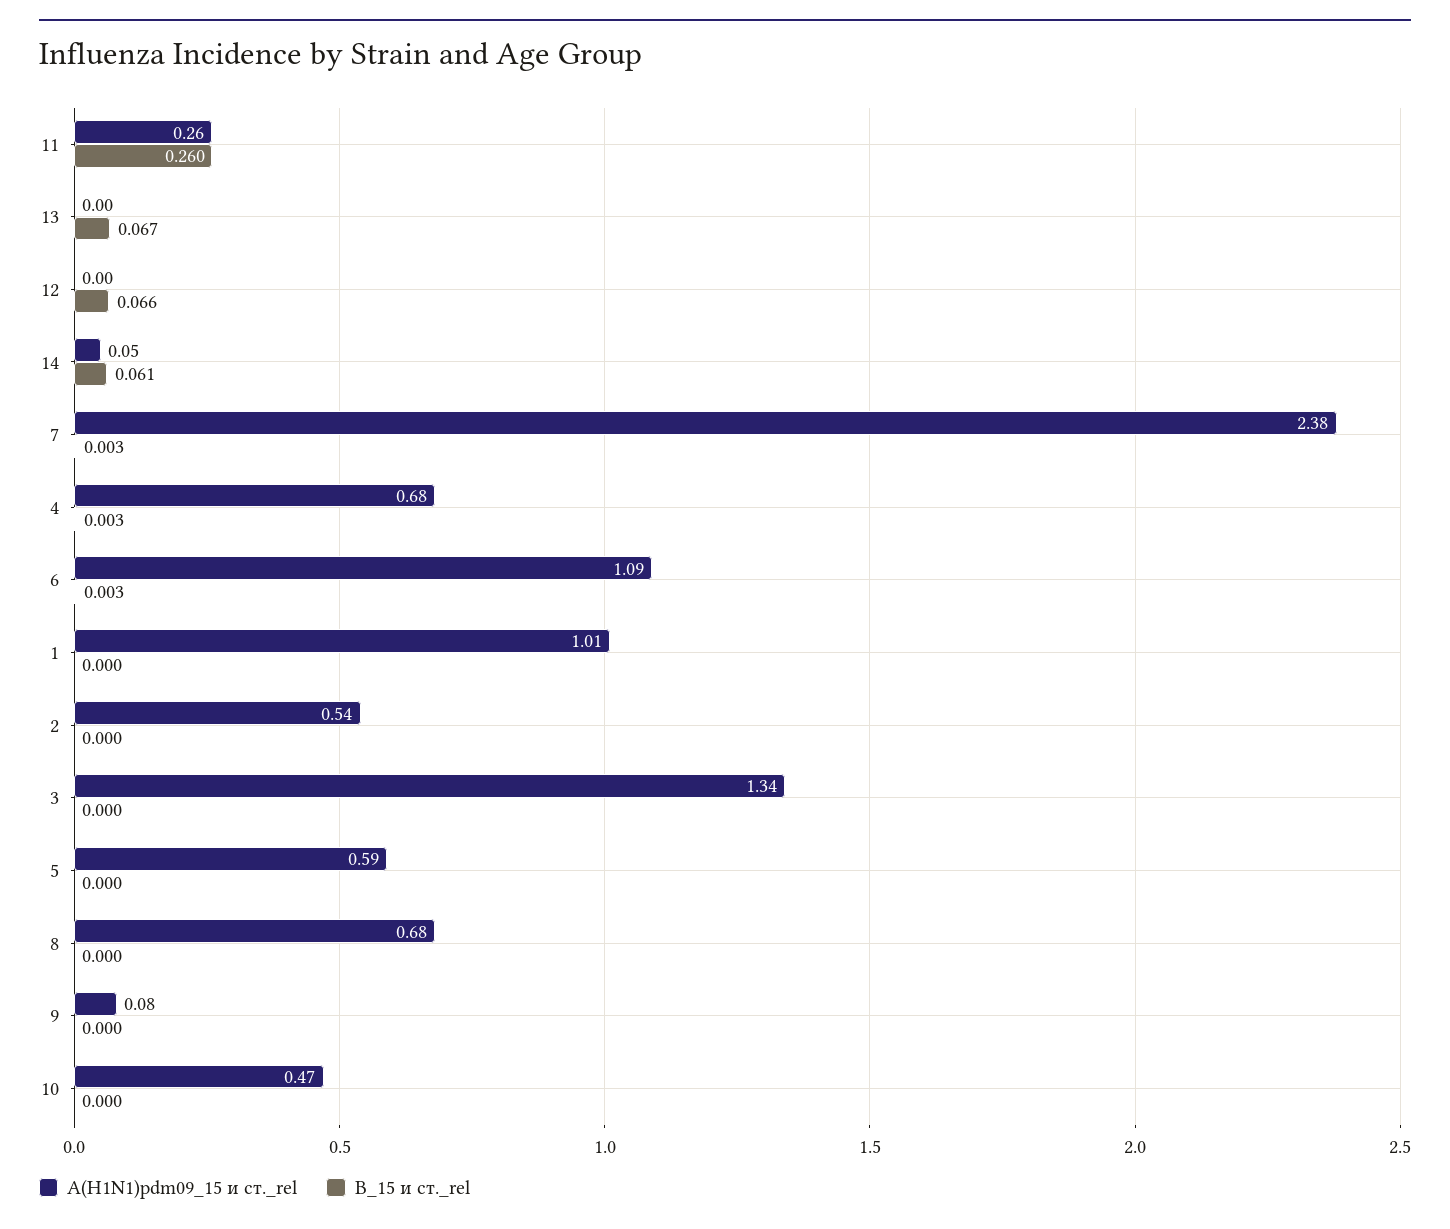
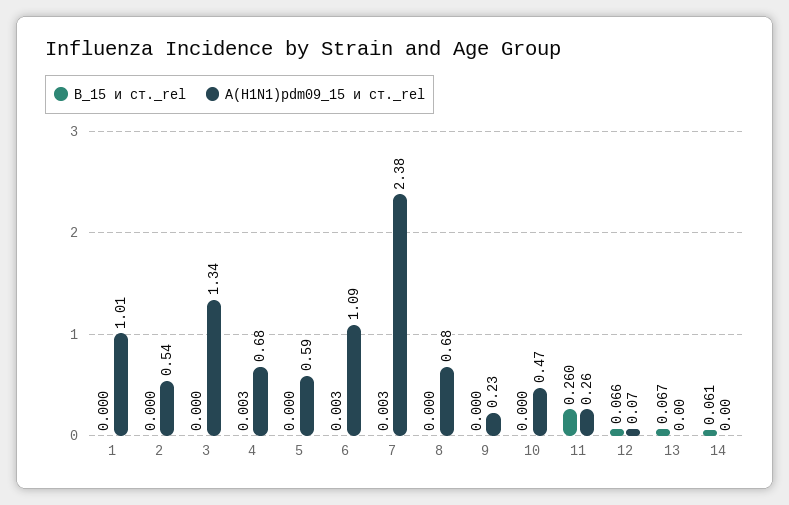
A(H1N1)pdm09_15 и ст._rel, 12: 0 -> 0.07
A(H1N1)pdm09_15 и ст._rel, 14: 0.05 -> 0
A(H1N1)pdm09_15 и ст._rel, 9: 0.08 -> 0.23

